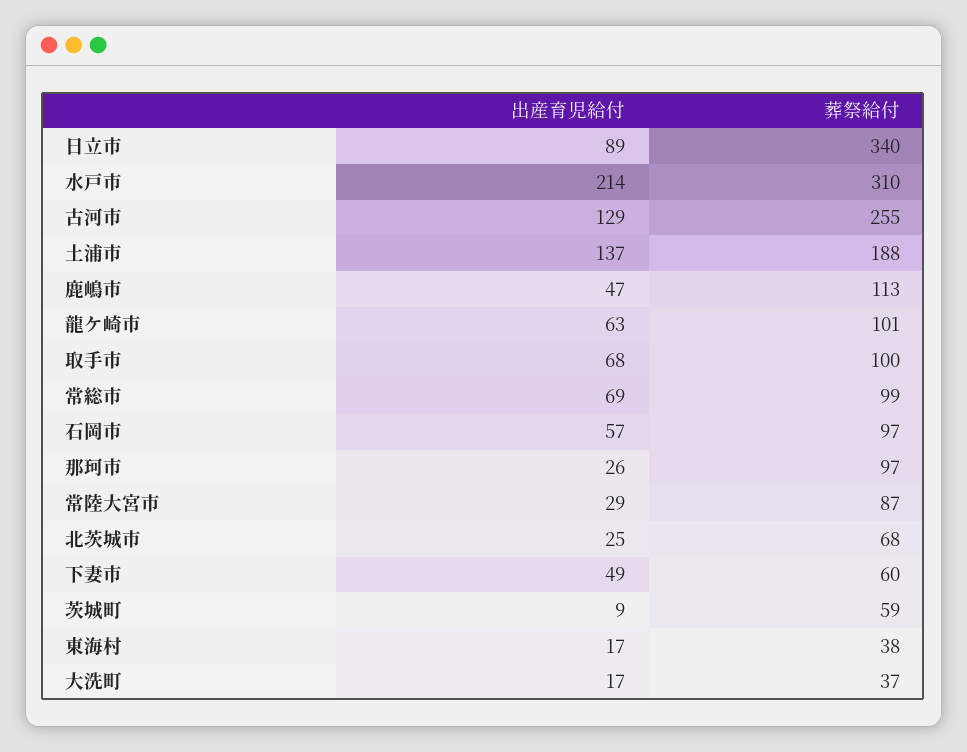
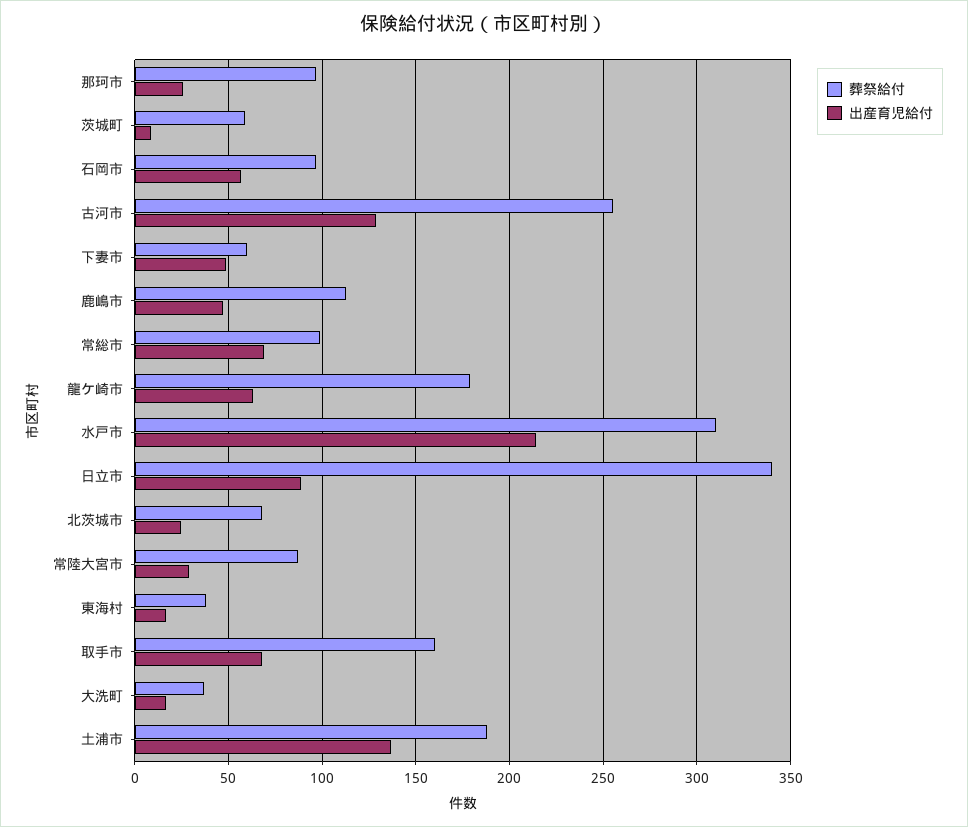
葬祭給付, 龍ケ崎市: 101 -> 180
葬祭給付, 取手市: 100 -> 160

